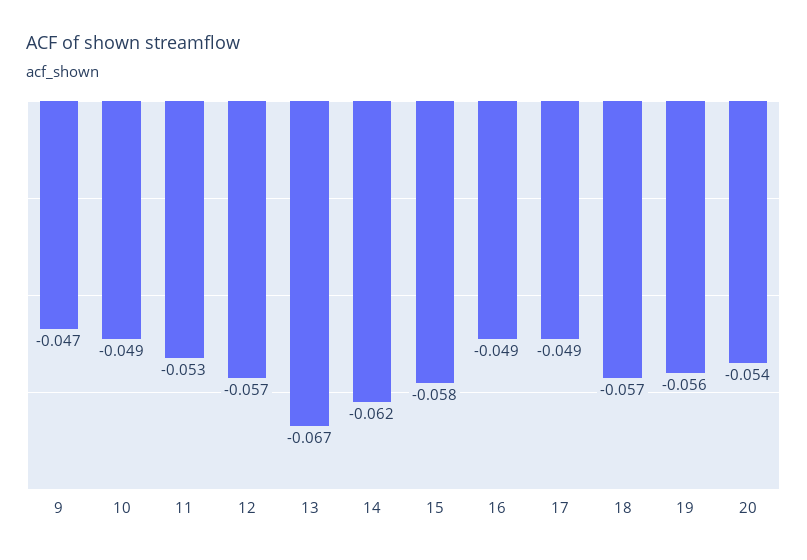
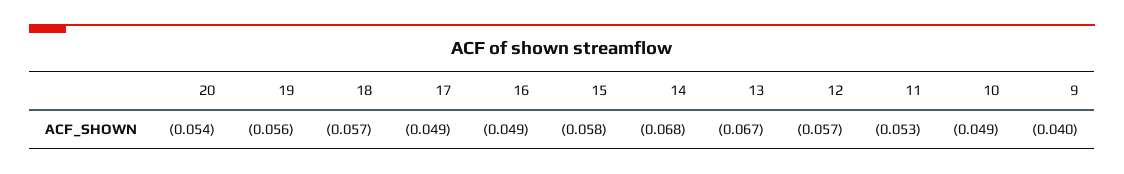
9: -0.047 -> -0.04
14: -0.062 -> -0.068

